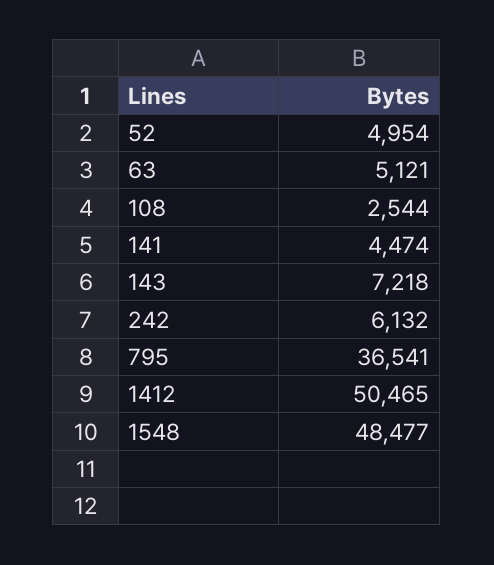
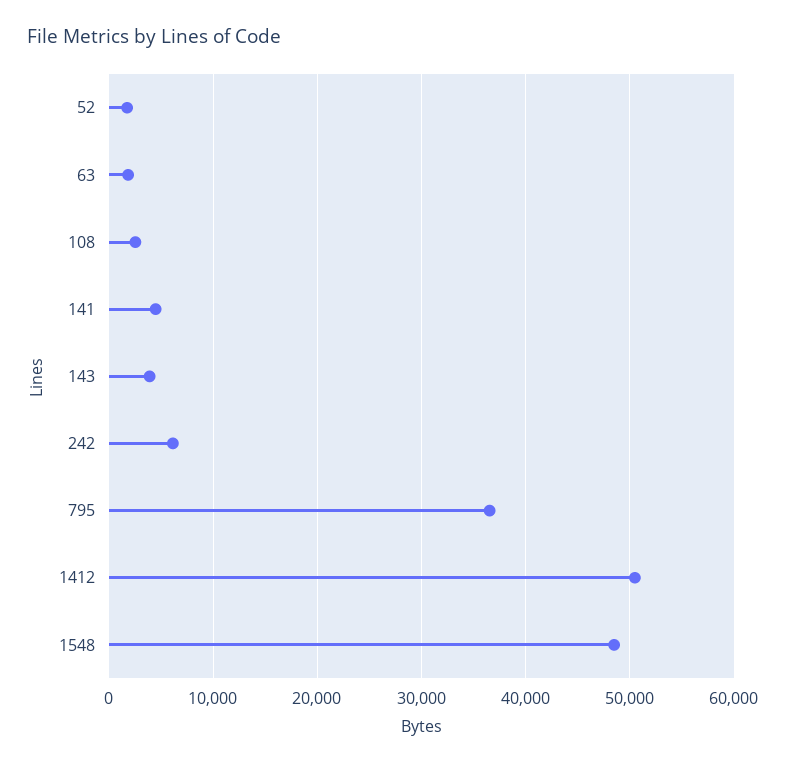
52: 4954 -> 2000
63: 5121 -> 2000
143: 7218 -> 4000

